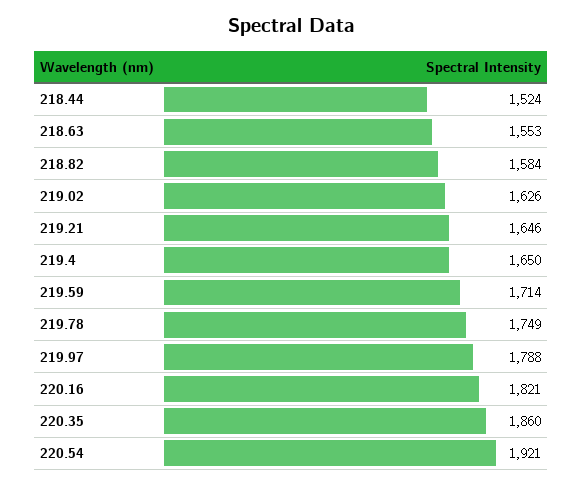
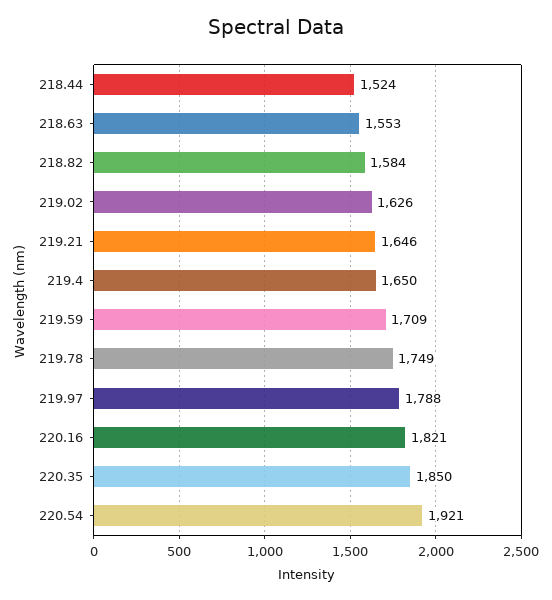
219.59: 1714 -> 1709
220.35: 1860 -> 1850

